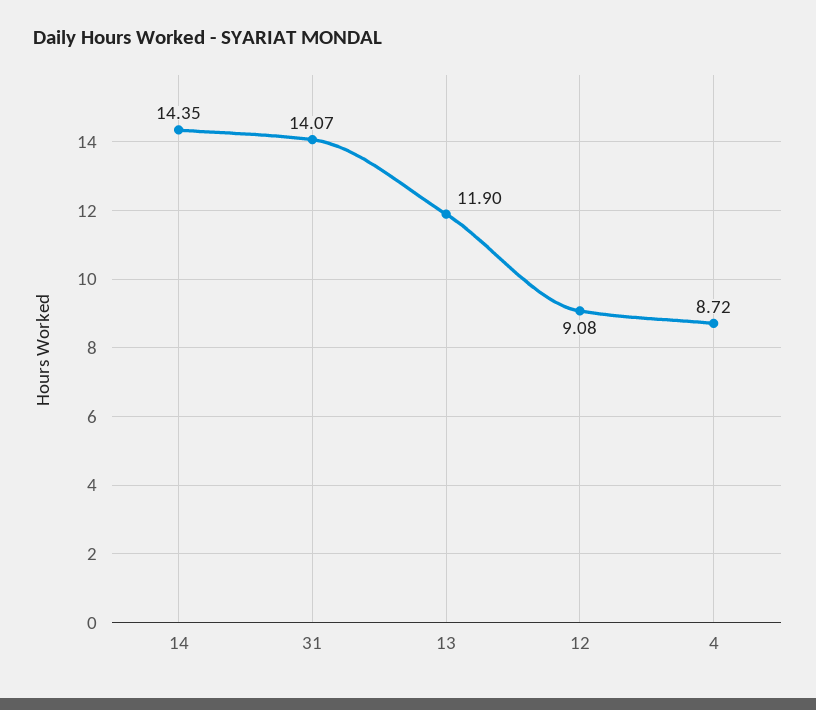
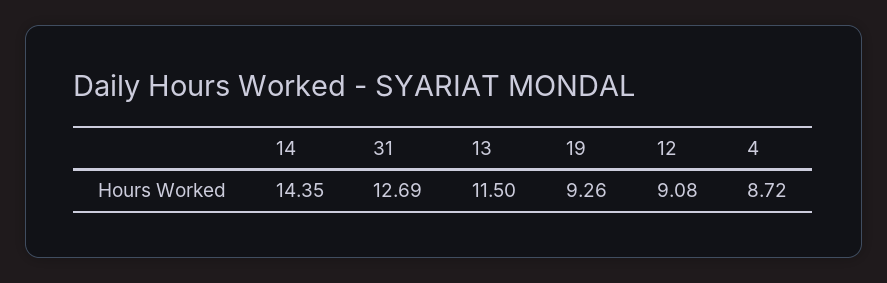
31: 14.07 -> 12.69
13: 11.9 -> 11.5
19: none -> 9.26

